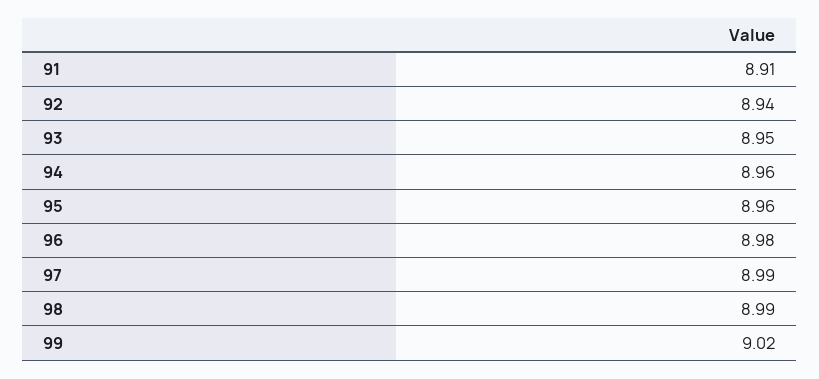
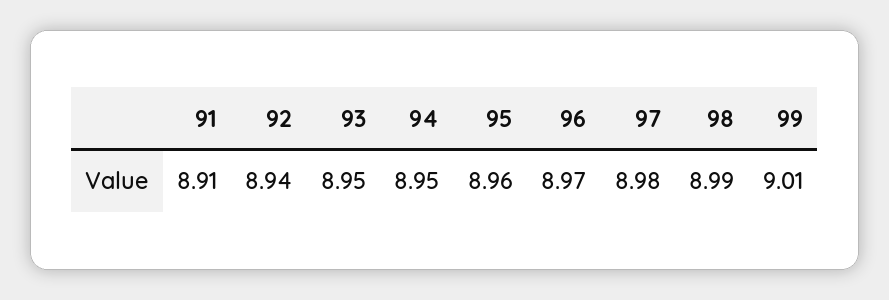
94: 8.96 -> 8.95
96: 8.98 -> 8.97
97: 8.99 -> 8.98
99: 9.02 -> 9.01

